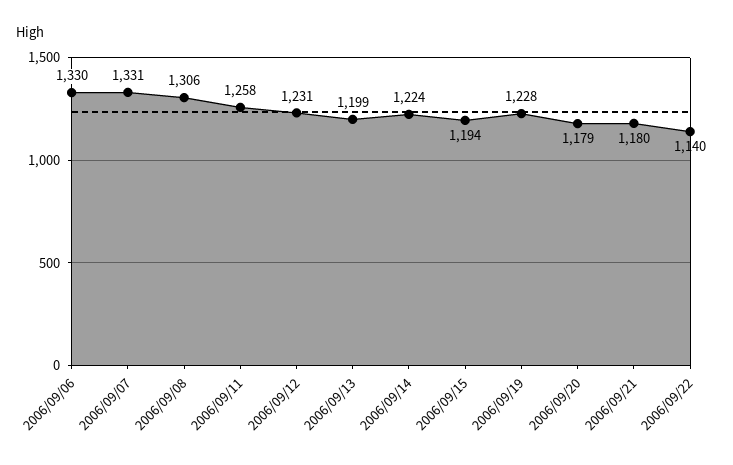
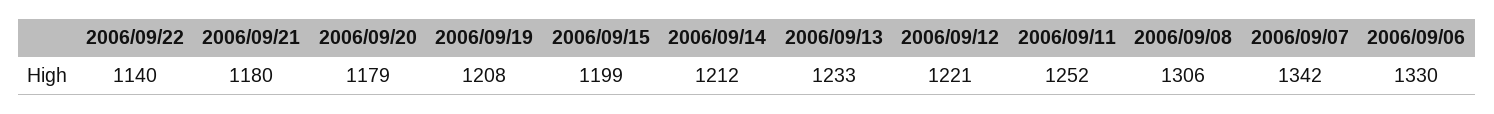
2006/09/07: 1331 -> 1342
2006/09/11: 1258 -> 1252
2006/09/12: 1231 -> 1221
2006/09/13: 1199 -> 1233
2006/09/14: 1224 -> 1212
2006/09/15: 1194 -> 1199
2006/09/19: 1228 -> 1208

